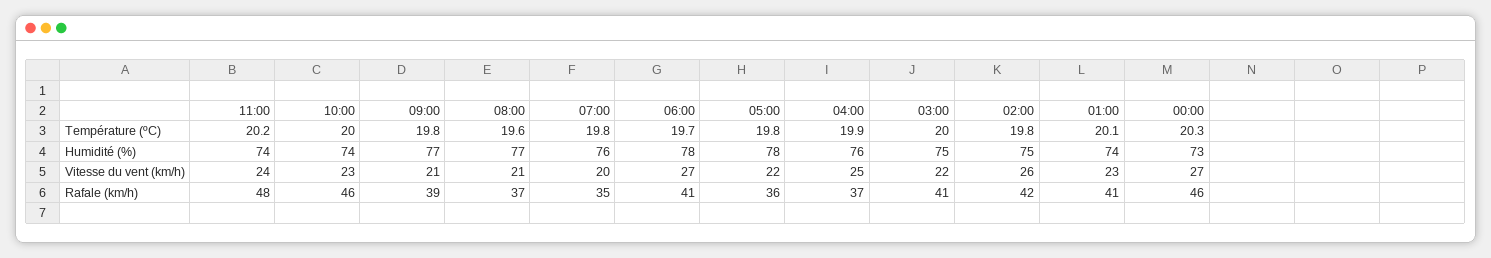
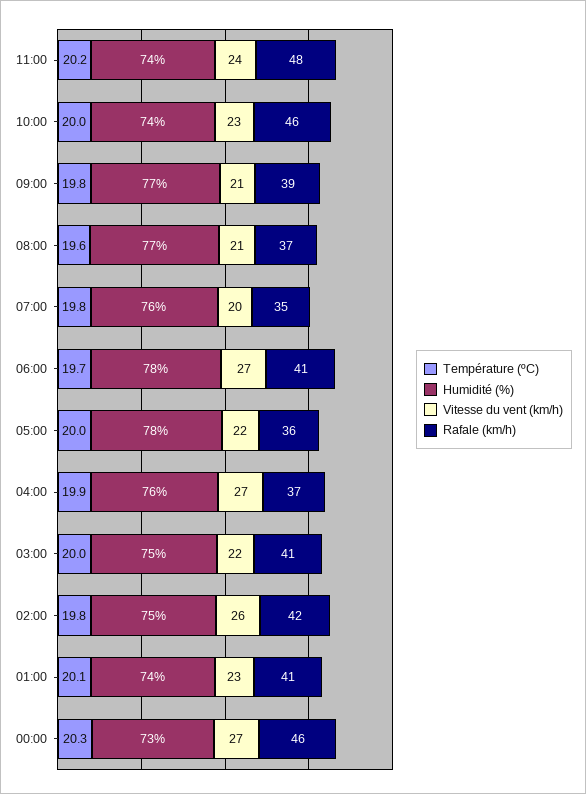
Température (ºC), 05:00: 19.8 -> 20
Vitesse du vent (km/h), 04:00: 25 -> 27

